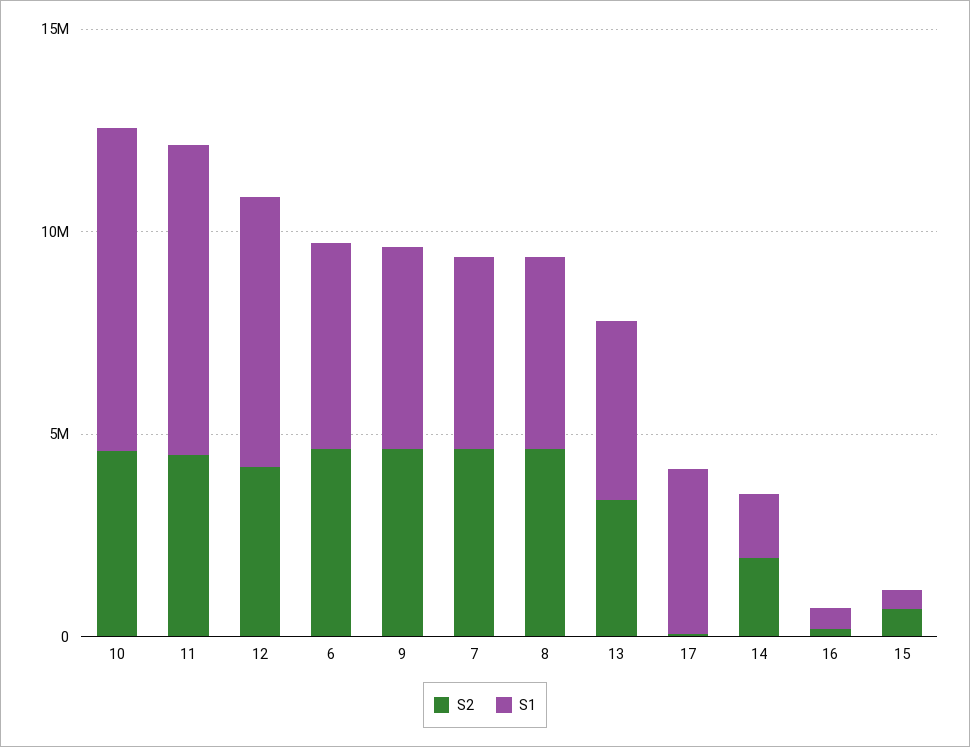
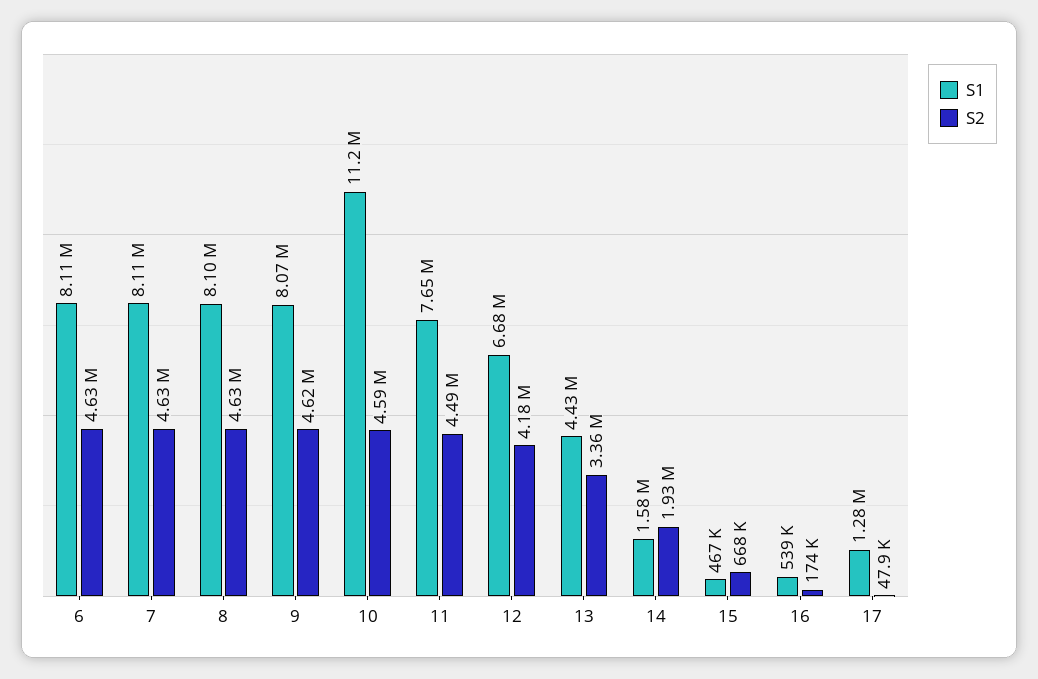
S1, 10: 8000000 -> 11200000
S1, 6: 5000000 -> 8110000
S1, 9: 5000000 -> 8070000
S1, 7: 5000000 -> 8110000
S1, 8: 5000000 -> 8100000
S1, 17: 4000000 -> 1280000

